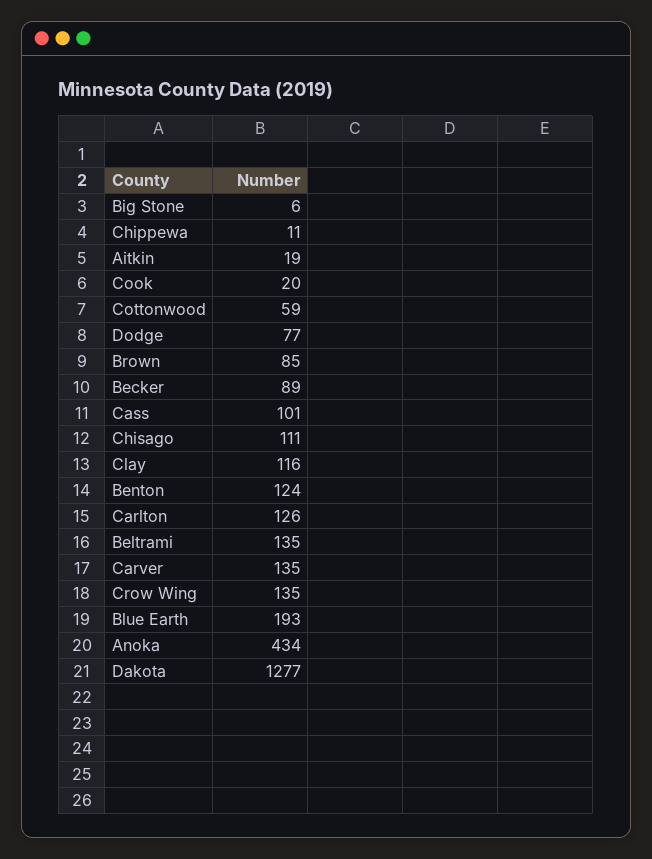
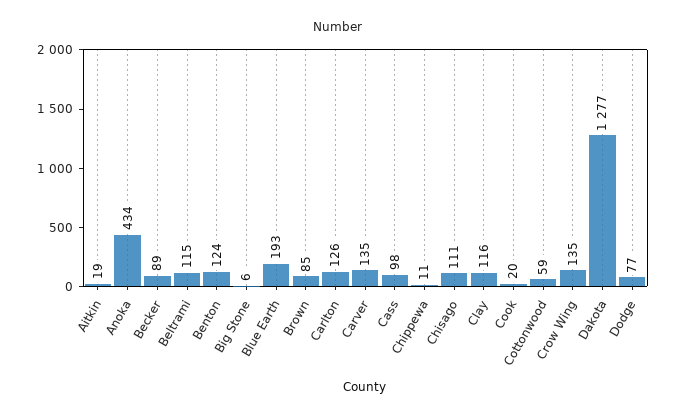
Cass: 101 -> 98
Beltrami: 135 -> 115

